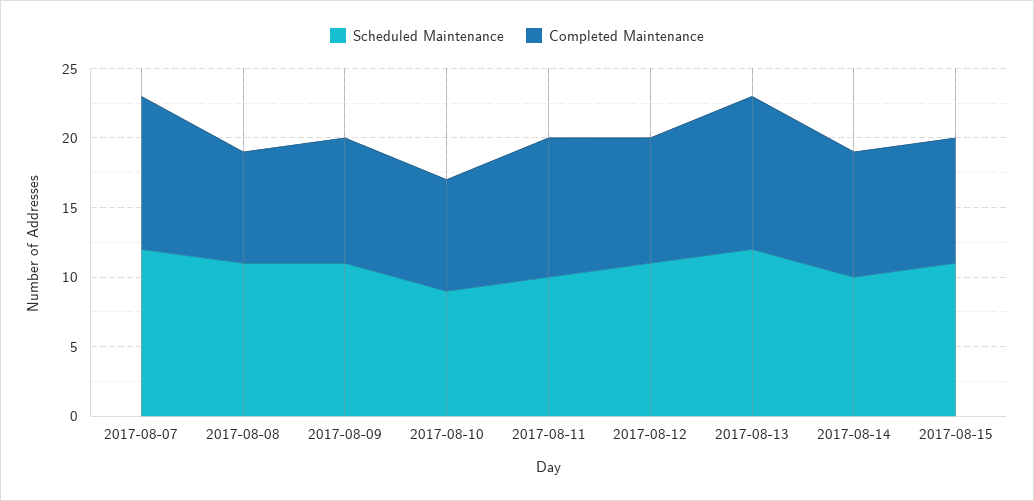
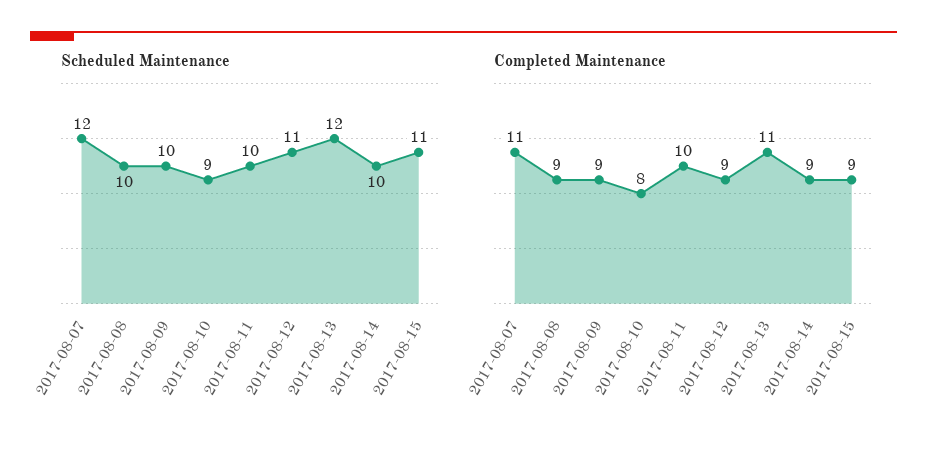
Scheduled Maintenance, 2017-08-08: 11 -> 10
Completed Maintenance, 2017-08-08: 8 -> 9
Scheduled Maintenance, 2017-08-09: 11 -> 10

